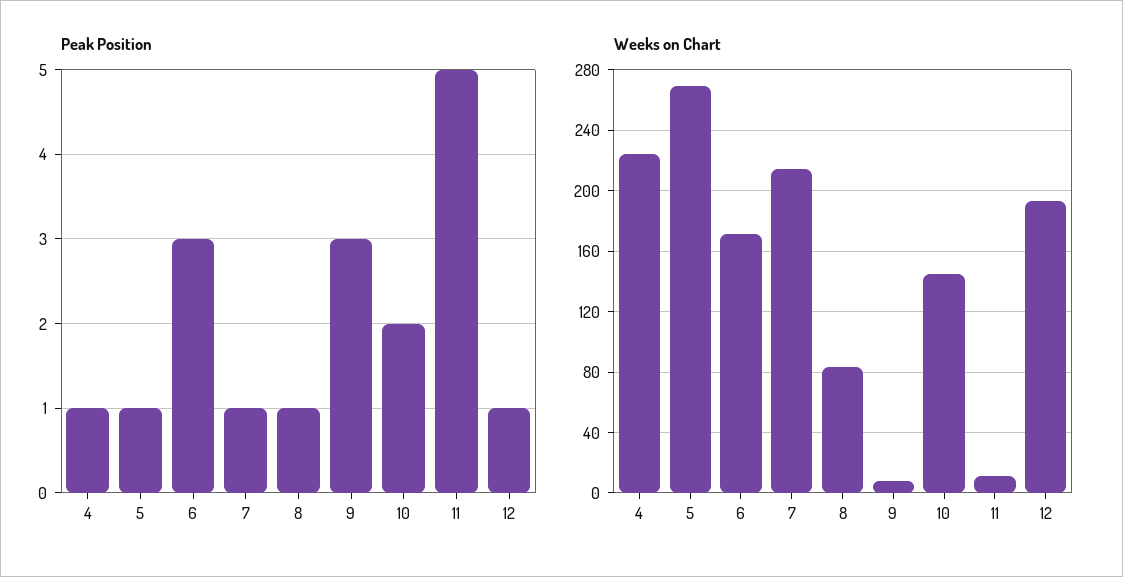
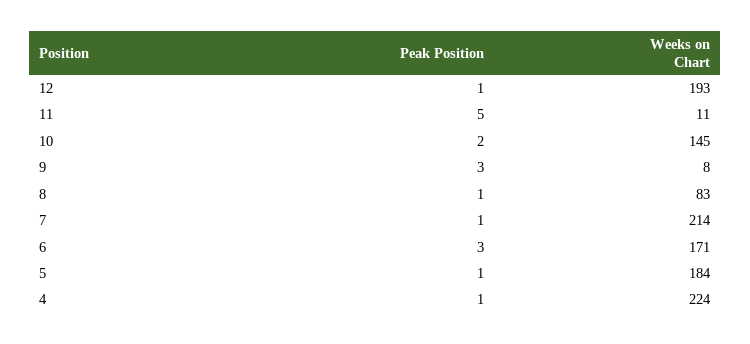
Weeks on Chart, 5: 270 -> 184

